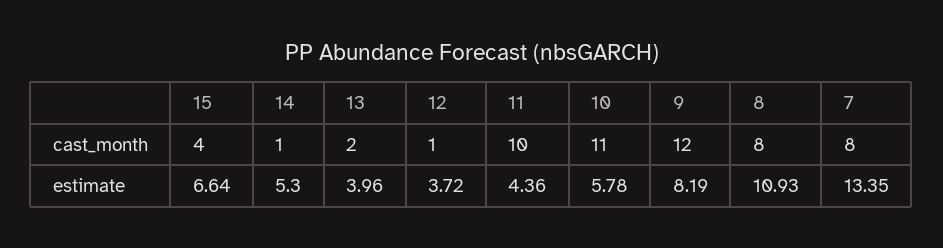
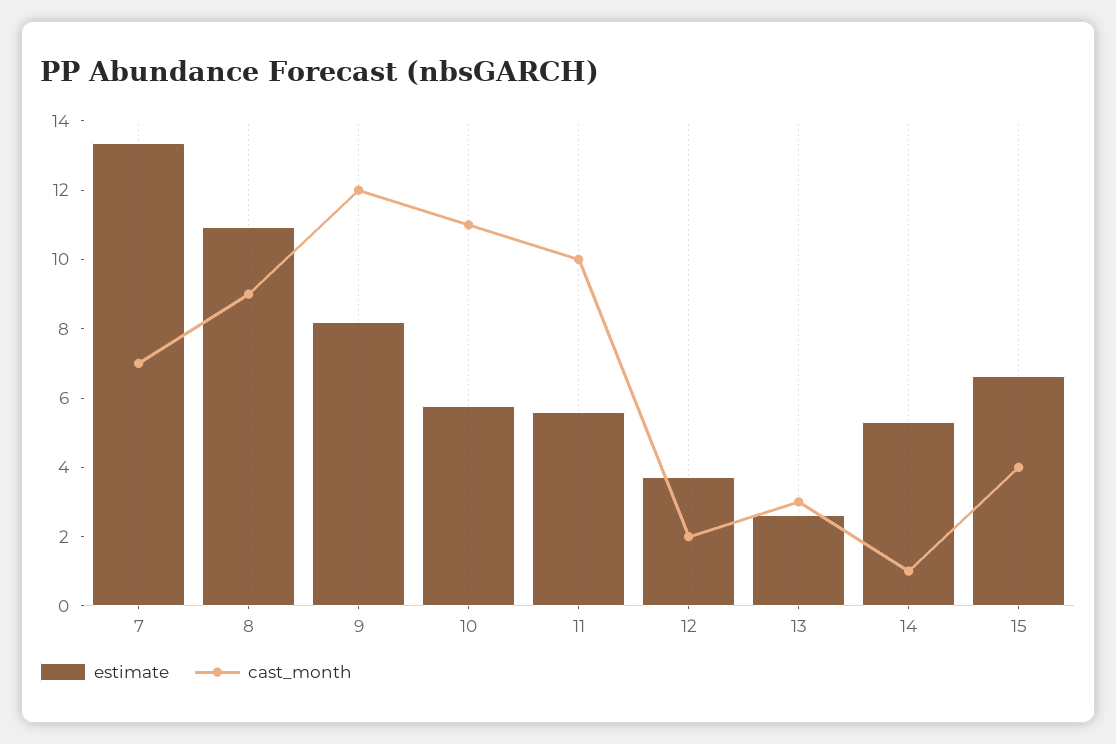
cast_month, 13: 2 -> 3
cast_month, 12: 1 -> 2
cast_month, 8: 8 -> 9
cast_month, 7: 8 -> 7
estimate, 13: 3.96 -> 2.5
estimate, 11: 4.36 -> 5.5

